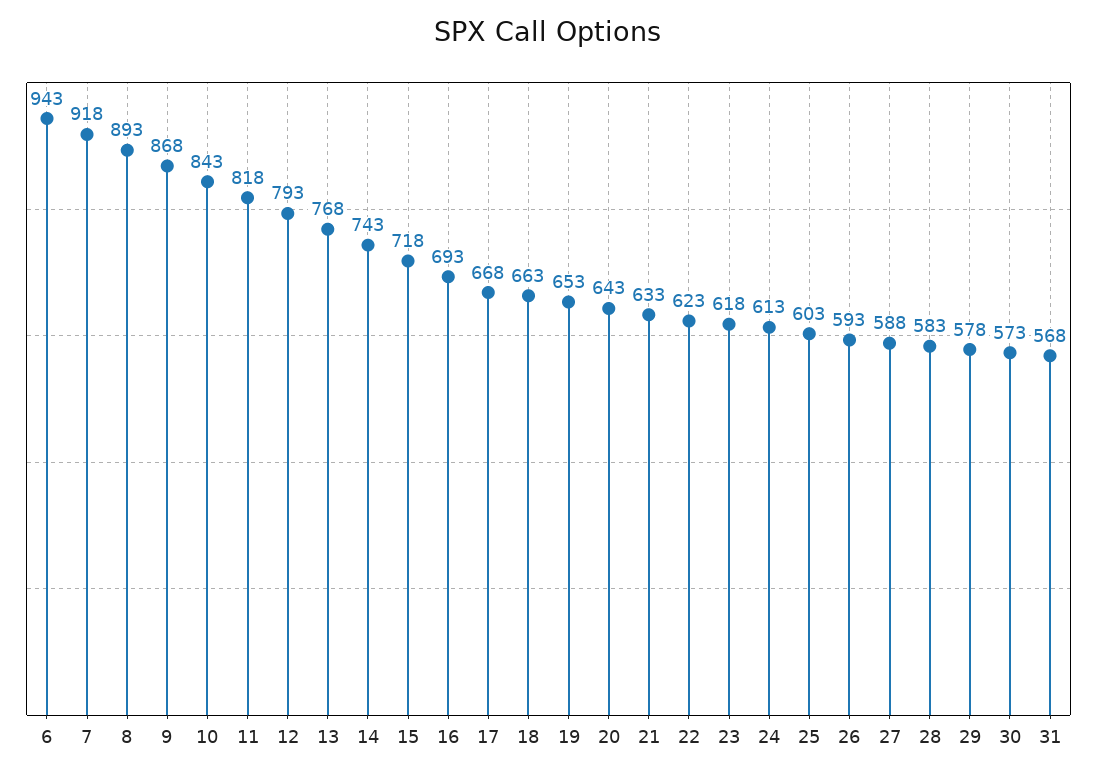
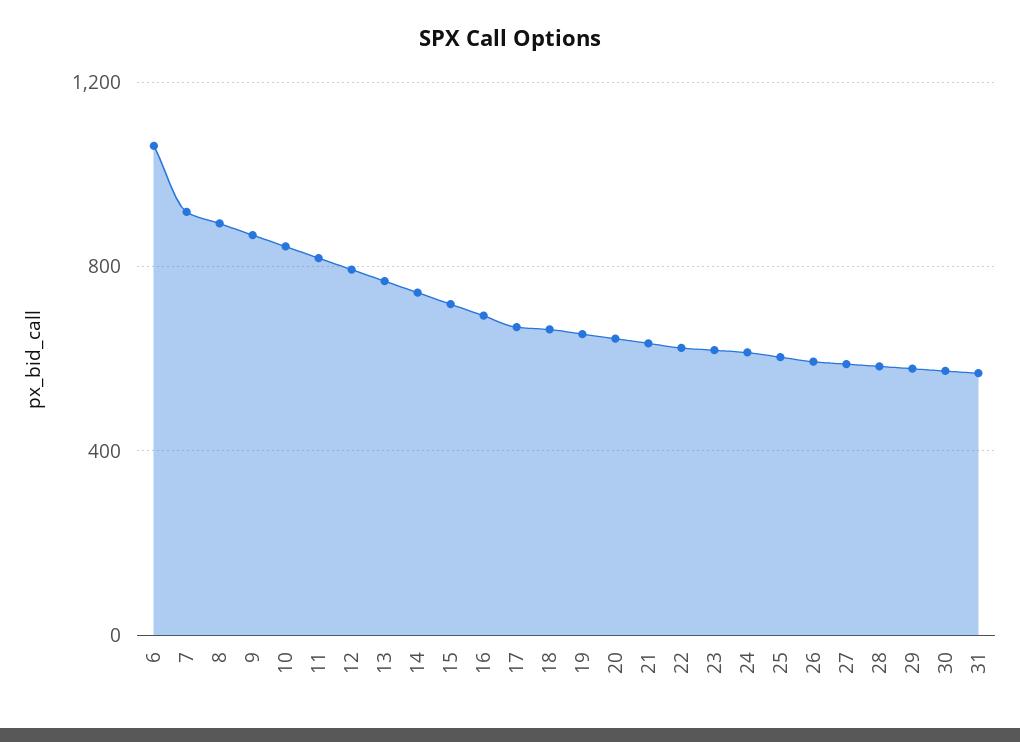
6: 943 -> 1050

